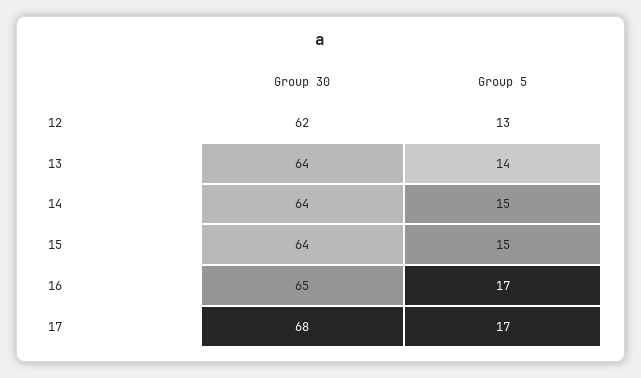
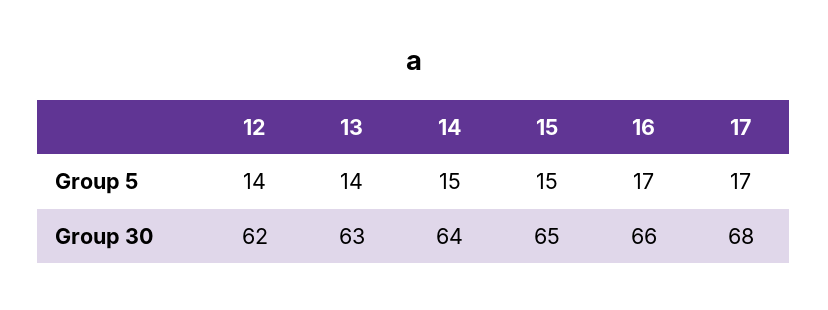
Group 5, 12: 13 -> 14
Group 30, 13: 64 -> 63
Group 30, 15: 64 -> 65
Group 30, 16: 65 -> 66

